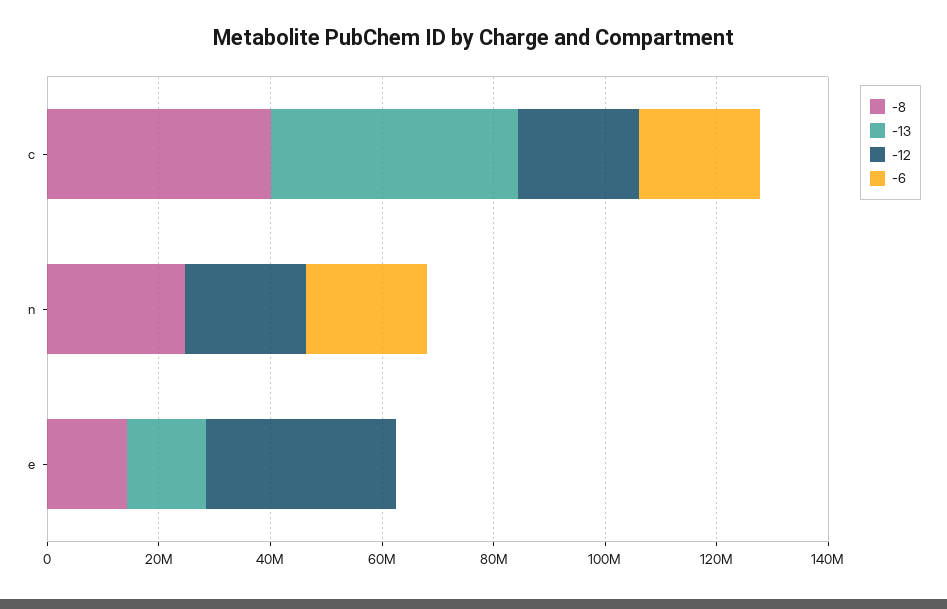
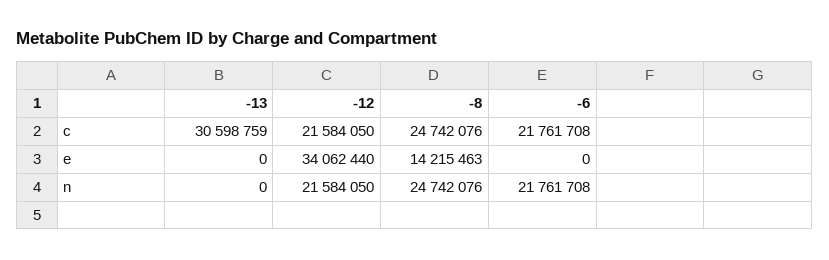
-8, c: 40000000 -> 24742076
-13, c: 45000000 -> 30598759
-13, e: 15000000 -> 0

